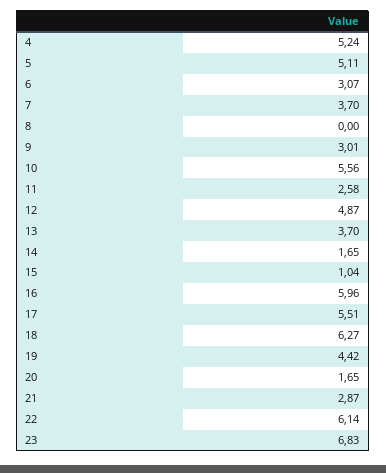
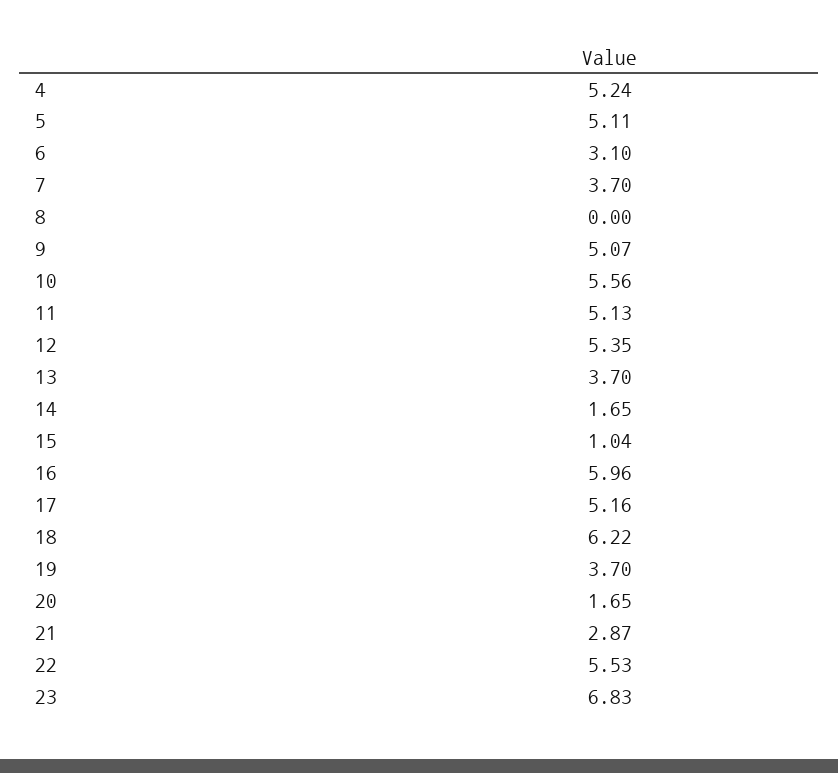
6: 3.07 -> 3.1
9: 3.01 -> 5.07
11: 2.58 -> 5.13
12: 4.87 -> 5.35
17: 5.51 -> 5.16
18: 6.27 -> 6.22
19: 4.42 -> 3.7
22: 6.14 -> 5.53

